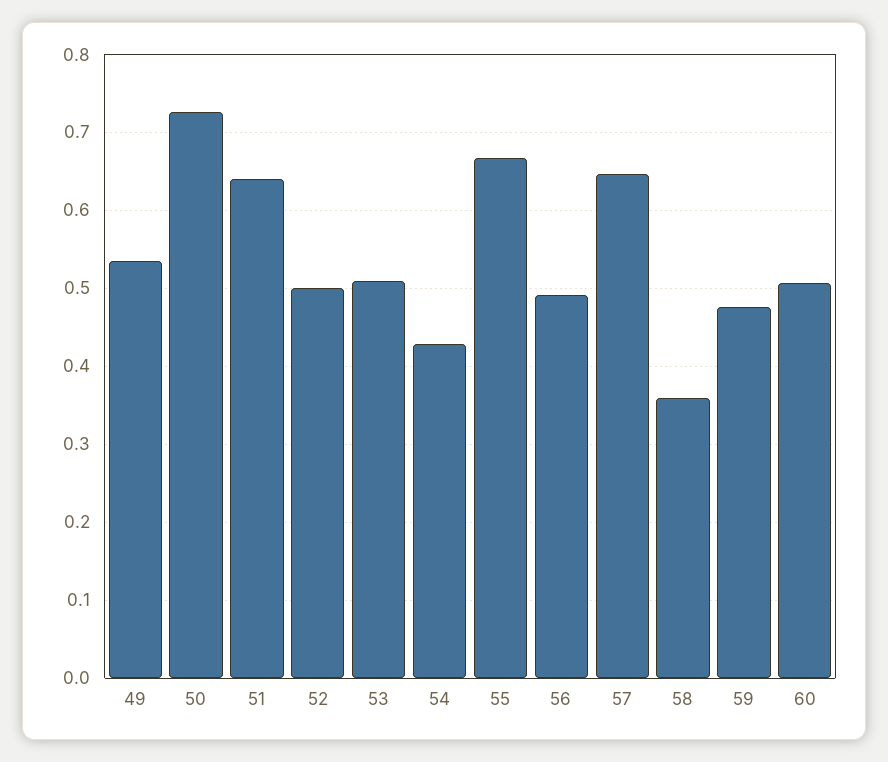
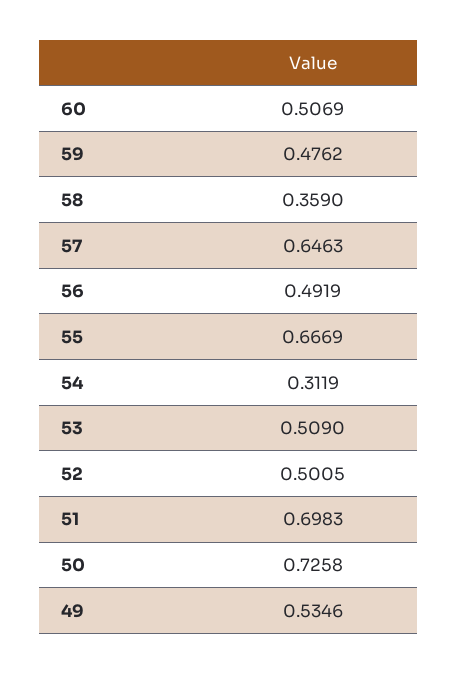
51: 0.64 -> 0.6983
54: 0.43 -> 0.3119

